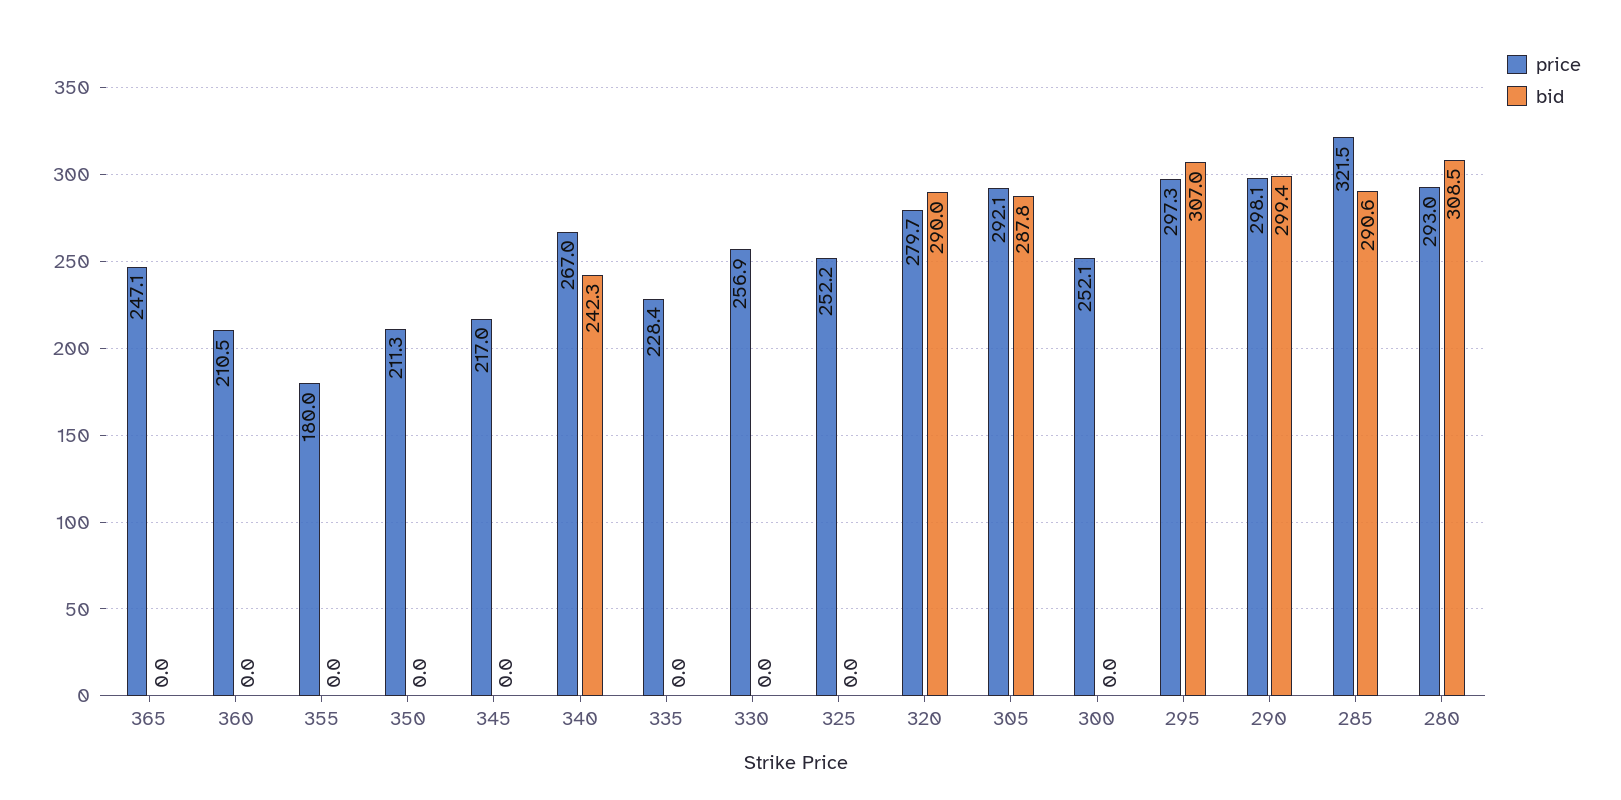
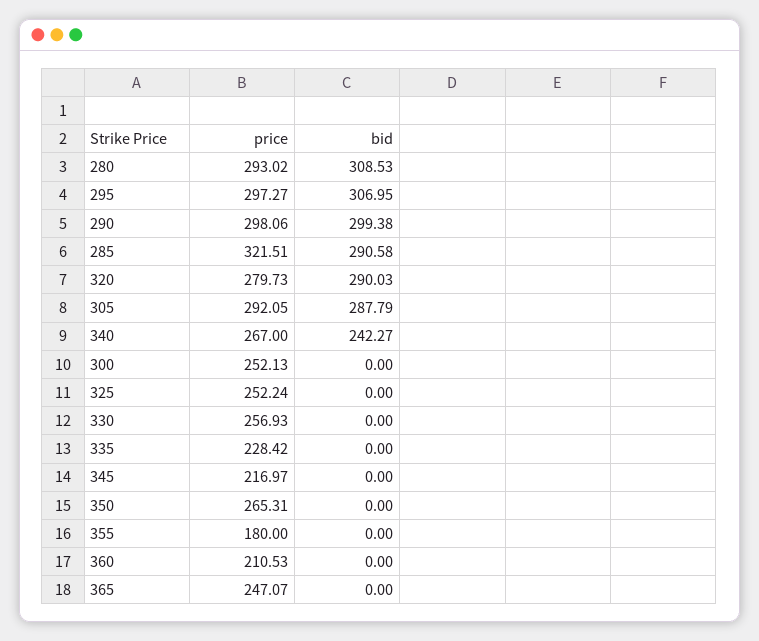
price, 350: 211.3 -> 265.31

